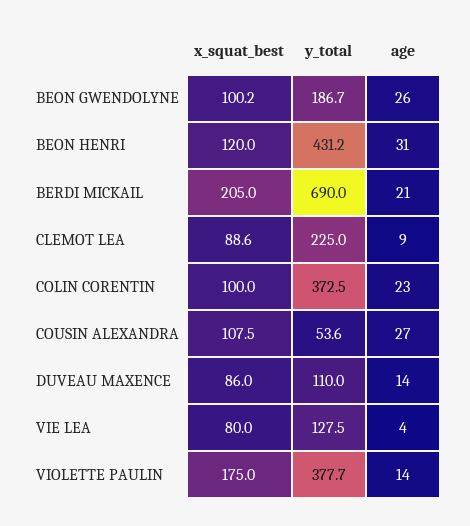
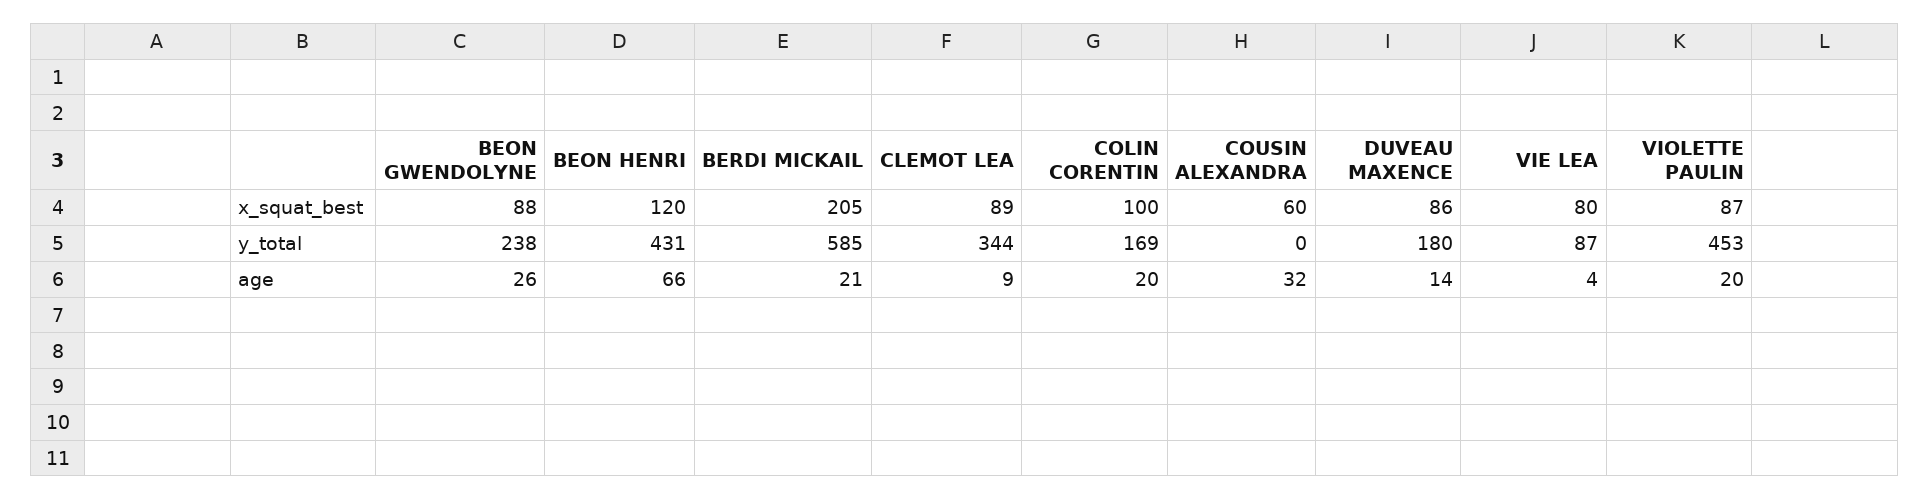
x_squat_best, BEON GWENDOLYNE: 100.2 -> 88
y_total, BEON GWENDOLYNE: 186.7 -> 238
age, BEON HENRI: 31 -> 66
y_total, BERDI MICKAIL: 690 -> 585
y_total, CLEMOT LEA: 225 -> 344
y_total, COLIN CORENTIN: 372.5 -> 169
age, COLIN CORENTIN: 23 -> 20
x_squat_best, COUSIN ALEXANDRA: 107.5 -> 60
y_total, COUSIN ALEXANDRA: 53.6 -> 0
age, COUSIN ALEXANDRA: 27 -> 32
y_total, DUVEAU MAXENCE: 110 -> 180
y_total, VIE LEA: 127.5 -> 87
x_squat_best, VIOLETTE PAULIN: 175 -> 87
y_total, VIOLETTE PAULIN: 377.7 -> 453
age, VIOLETTE PAULIN: 14 -> 20

